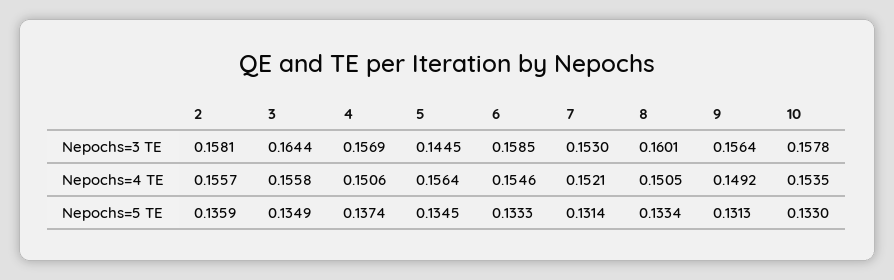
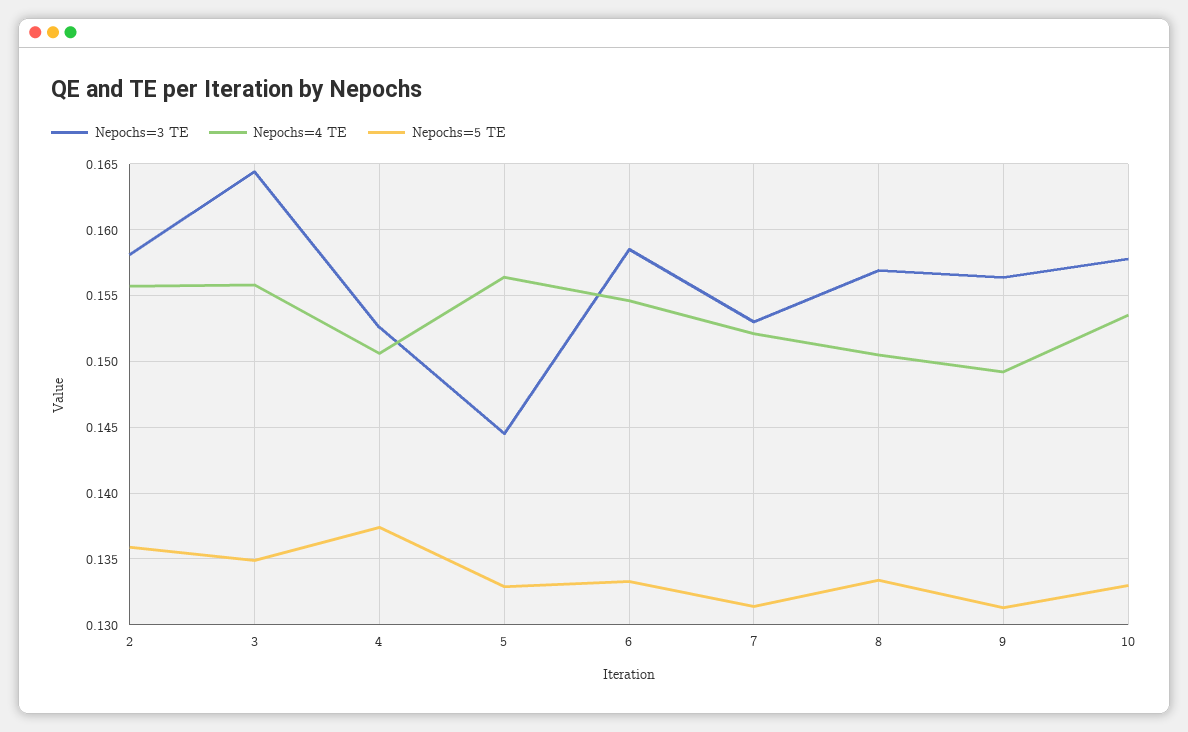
Nepochs=3 TE, 4: 0.1569 -> 0.1525
Nepochs=3 TE, 8: 0.1601 -> 0.157
Nepochs=5 TE, 5: 0.1345 -> 0.133

